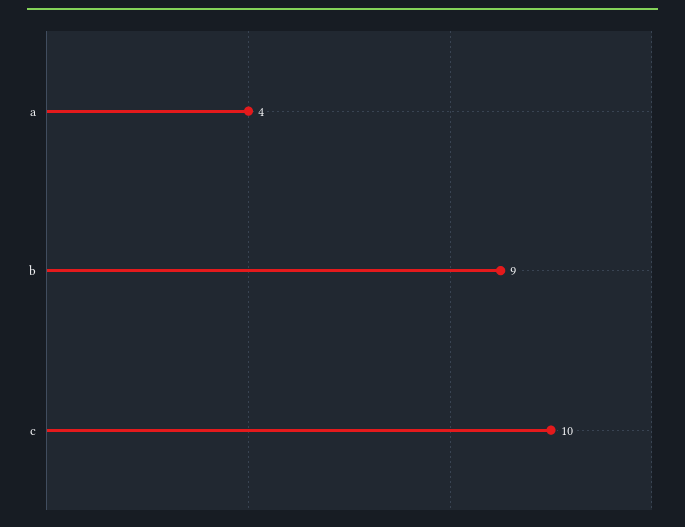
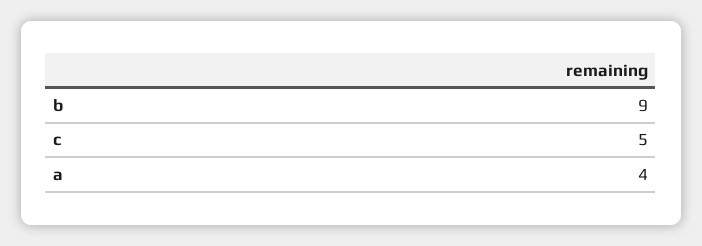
c: 10 -> 5

